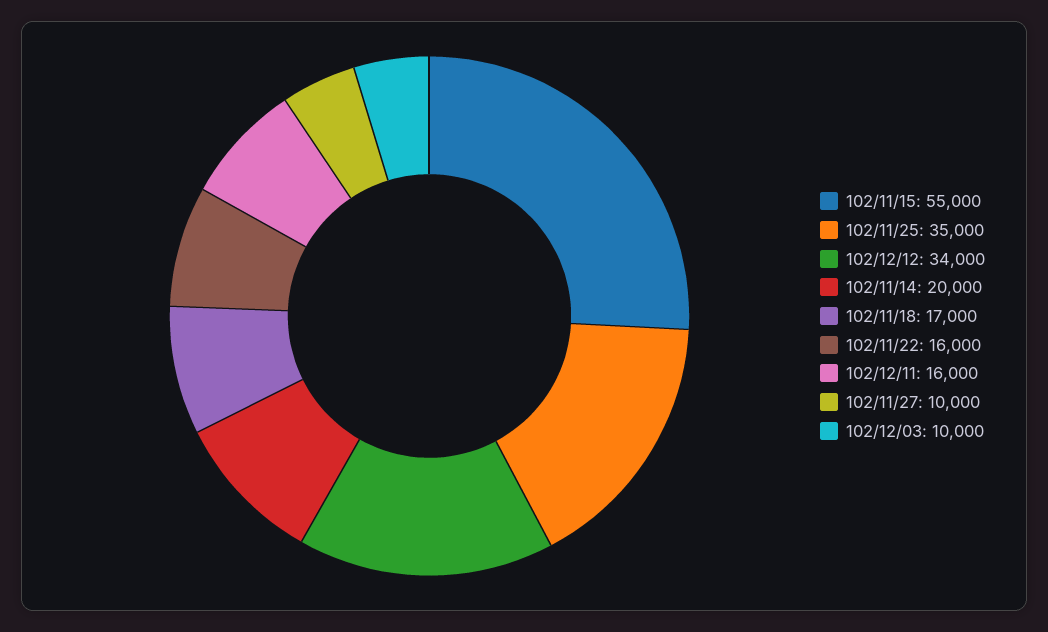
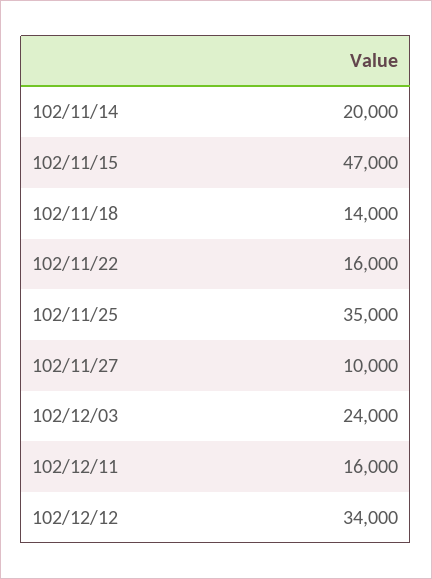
102/11/15: 55000 -> 47000
102/11/18: 17000 -> 14000
102/12/03: 10000 -> 24000

